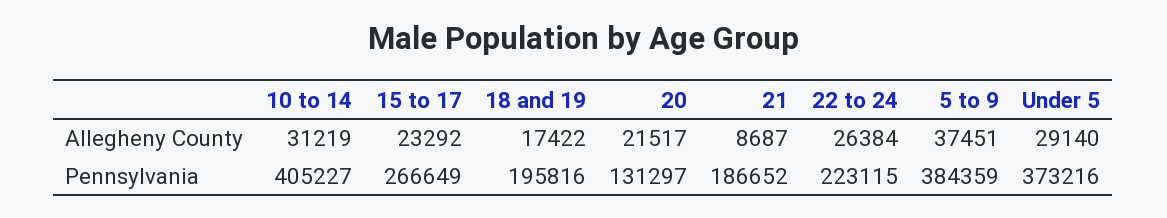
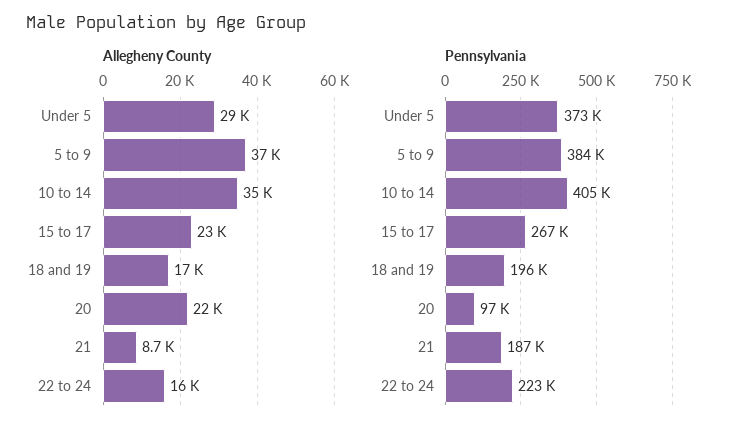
Allegheny County, 10 to 14: 31219 -> 35000
Allegheny County, 22 to 24: 26384 -> 16000
Pennsylvania, 20: 131297 -> 97000

